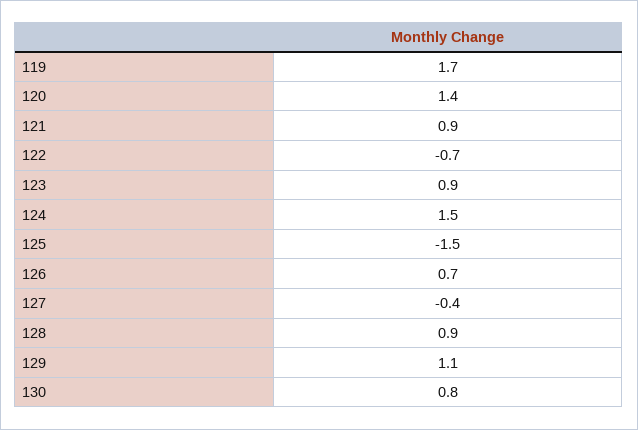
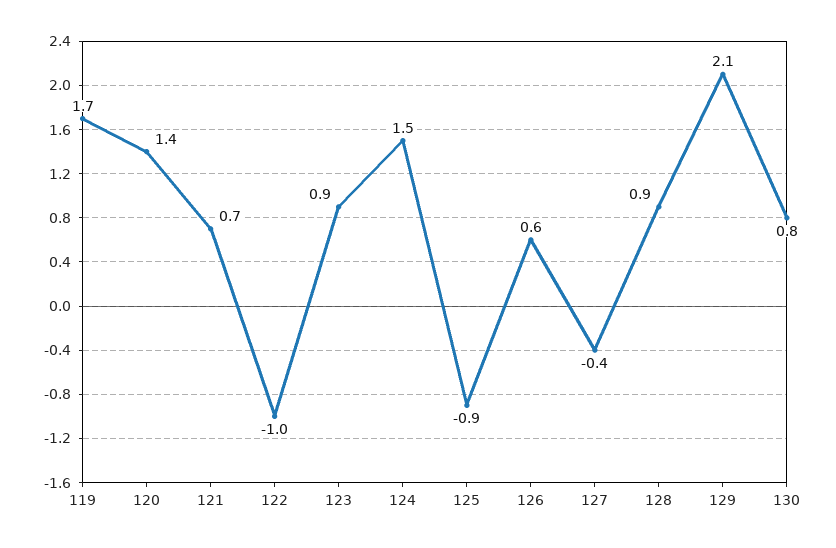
121: 0.9 -> 0.7
122: -0.7 -> -1
125: -1.5 -> -0.9
126: 0.7 -> 0.6
129: 1.1 -> 2.1

